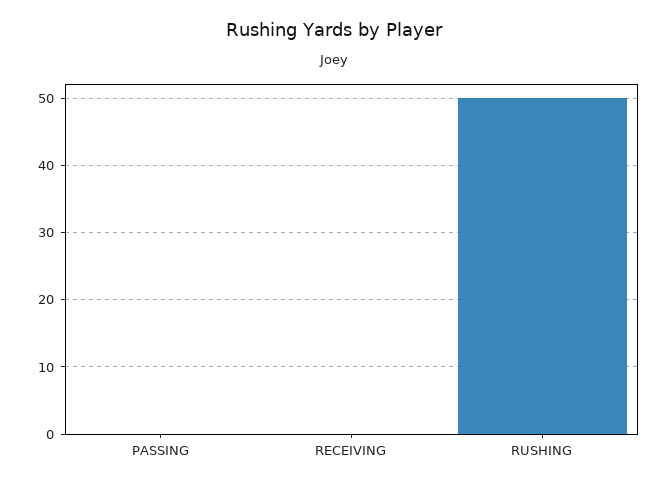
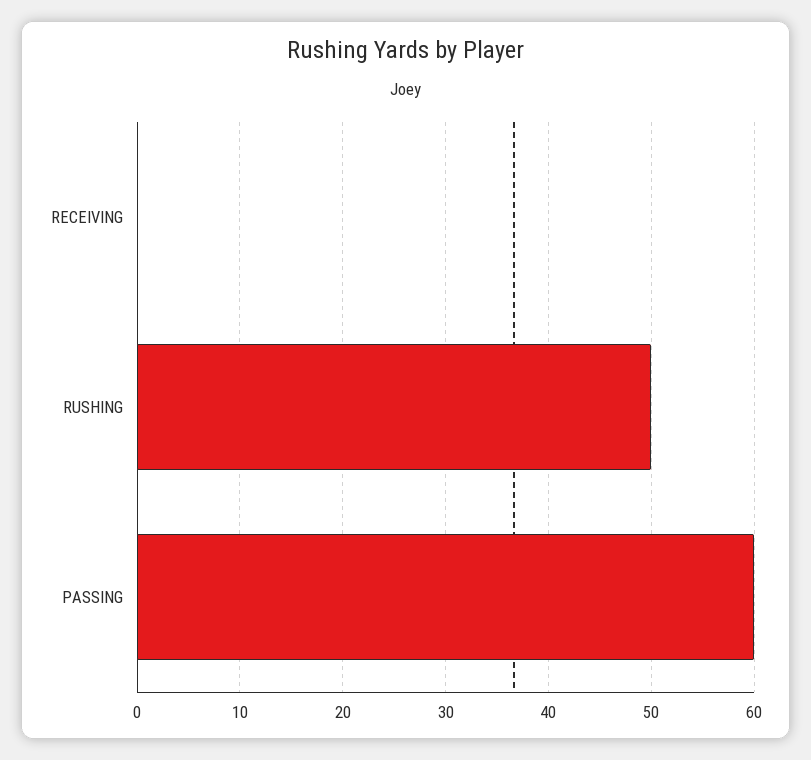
PASSING: 0 -> 60

